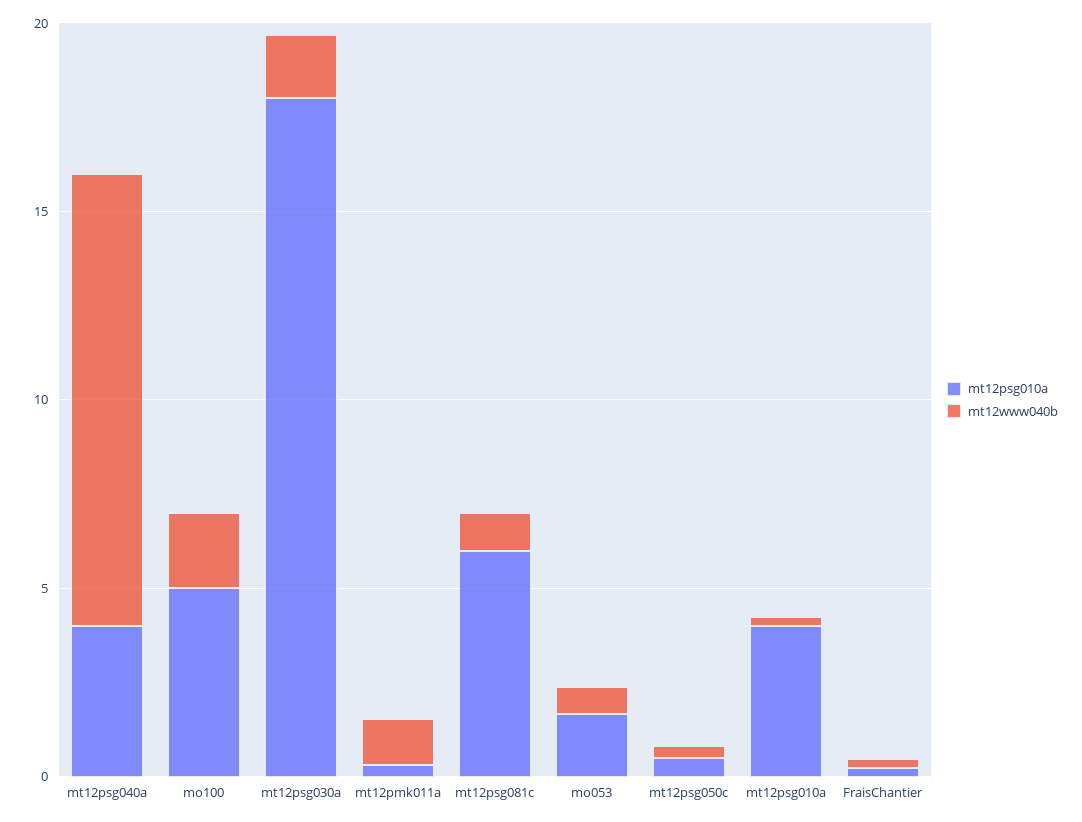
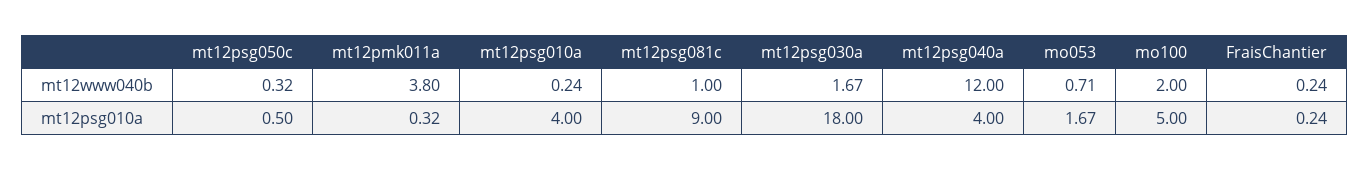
mt12www040b, mt12pmk011a: 1 -> 3.8
mt12psg010a, mt12psg081c: 6 -> 9

